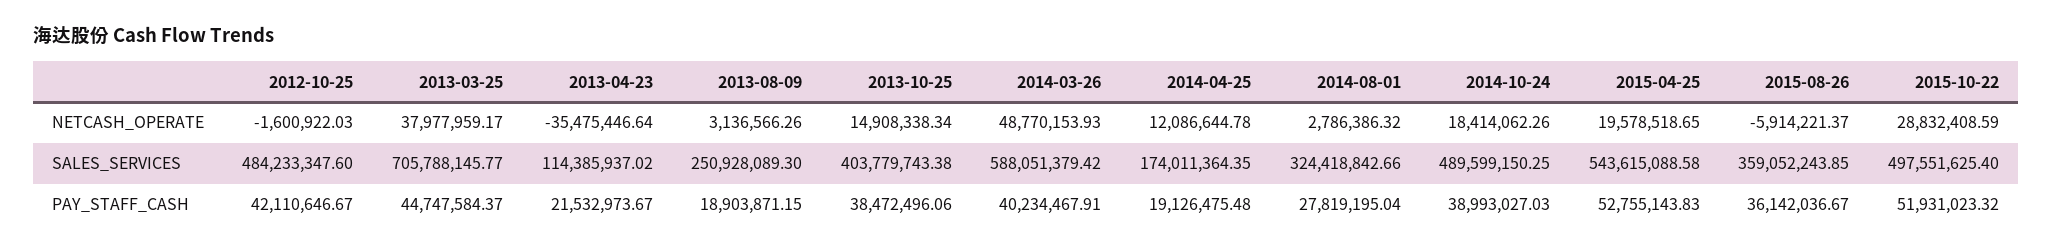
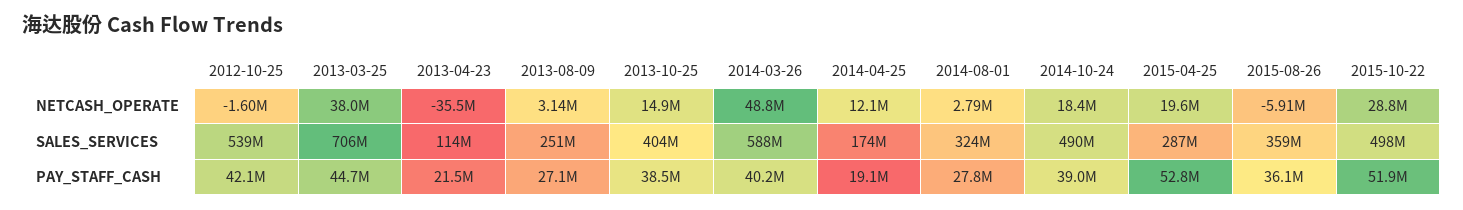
2012-10-25, SALES_SERVICES: 484233347.6 -> 539000000
2015-04-25, SALES_SERVICES: 543615088.58 -> 287000000
2013-08-09, PAY_STAFF_CASH: 18903871.15 -> 27100000

